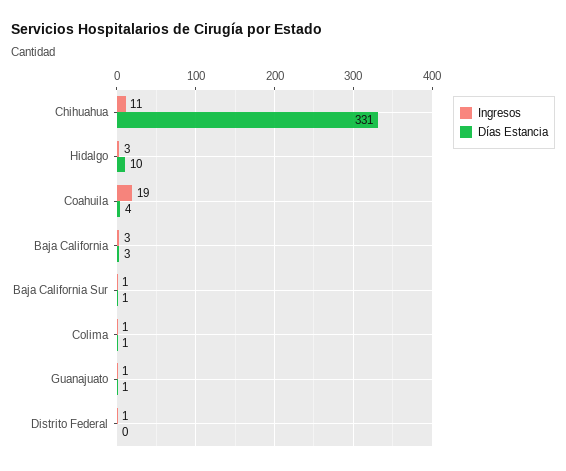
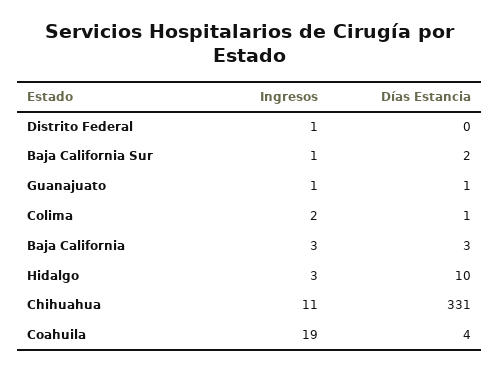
Días Estancia, Baja California Sur: 1 -> 2
Ingresos, Colima: 1 -> 2

